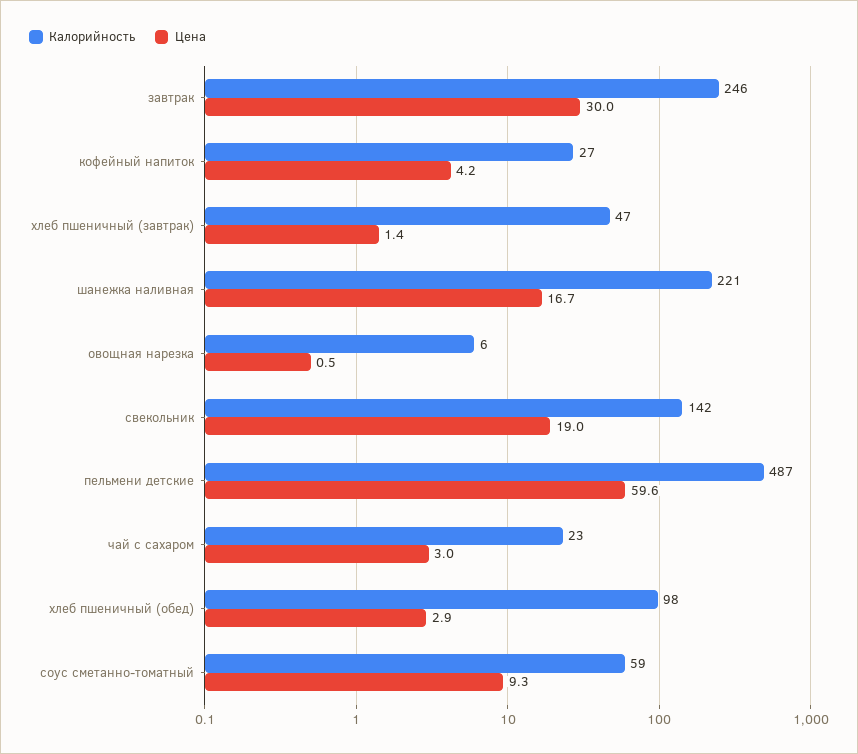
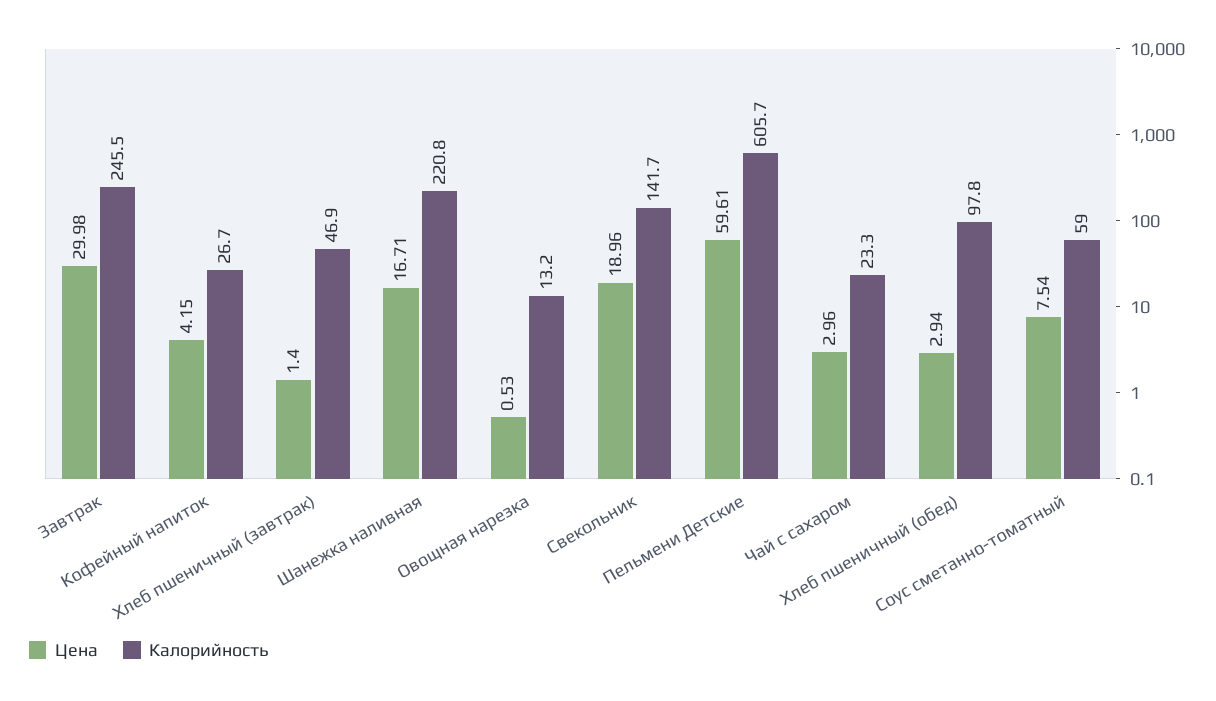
Калорийность, овощная нарезка: 6 -> 13.2
Калорийность, пельмени детские: 487 -> 605.7
Цена, соус сметанно-томатный: 9.3 -> 7.54

